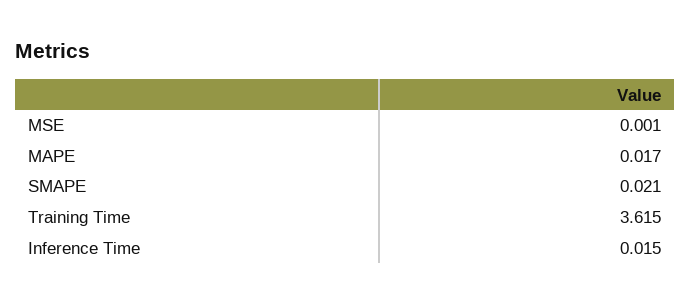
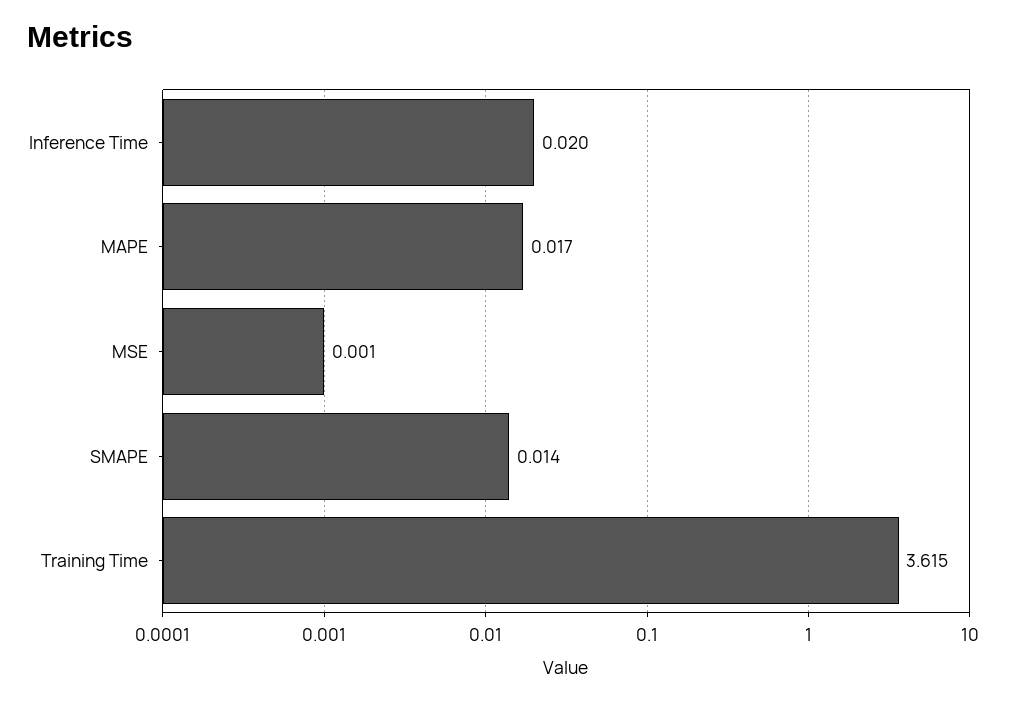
SMAPE: 0.021 -> 0.014
Inference Time: 0.015 -> 0.02

